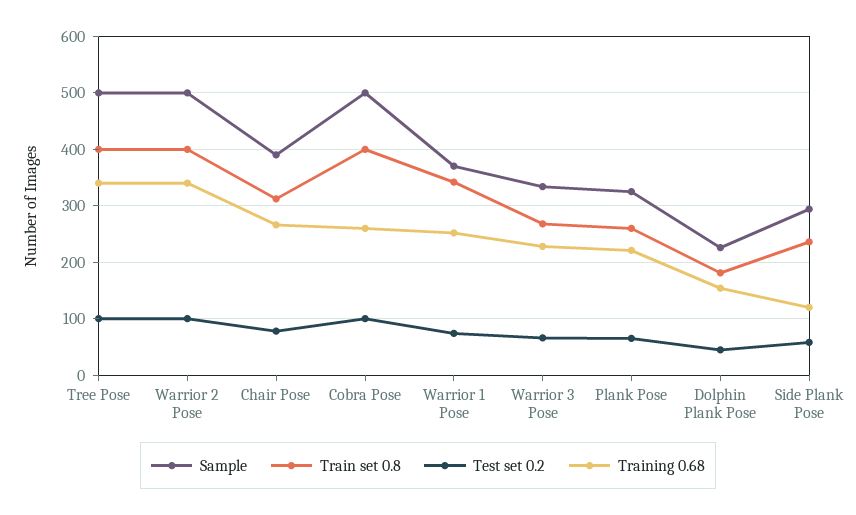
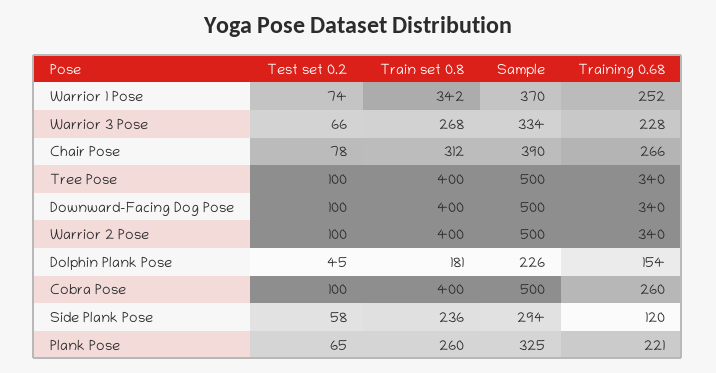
Test set 0.2, Downward-Facing Dog Pose: none -> 100
Train set 0.8, Downward-Facing Dog Pose: none -> 400
Sample, Downward-Facing Dog Pose: none -> 500
Training 0.68, Downward-Facing Dog Pose: none -> 340

